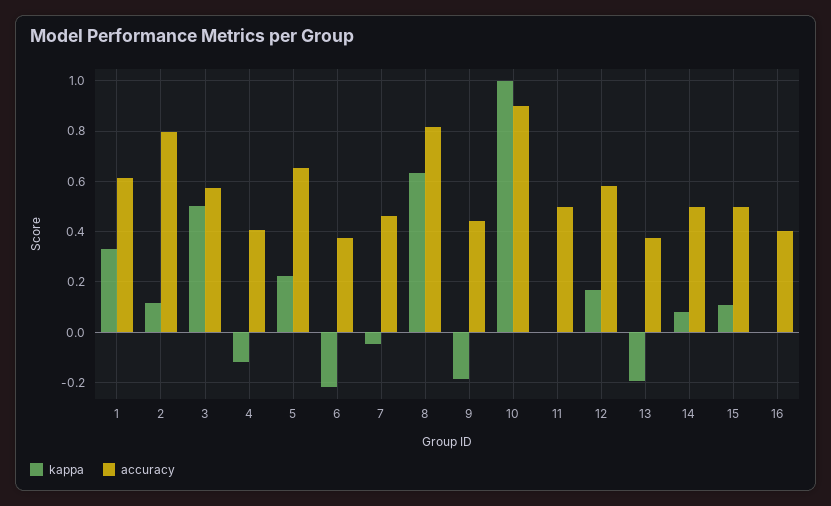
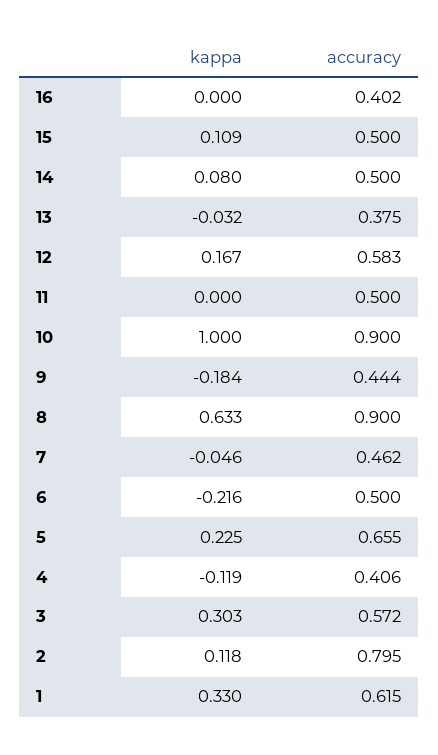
kappa, 3: 0.5 -> 0.303
accuracy, 6: 0.375 -> 0.5
accuracy, 8: 0.825 -> 0.9
kappa, 13: -0.2 -> -0.032

